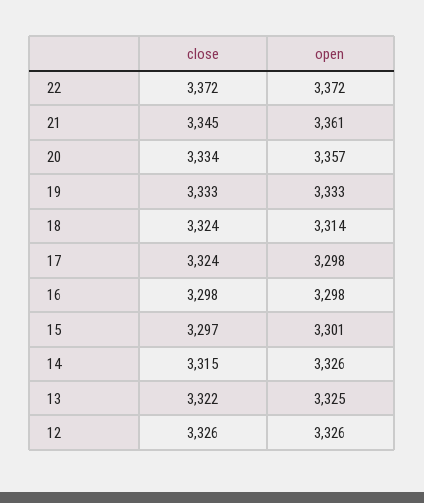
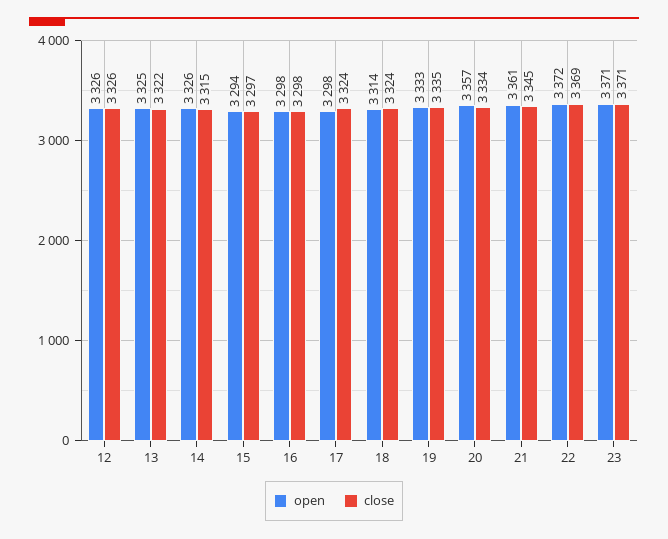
close, 22: 3372 -> 3369
close, 19: 3333 -> 3335
open, 15: 3301 -> 3294
open, 23: none -> 3371
close, 23: none -> 3371

